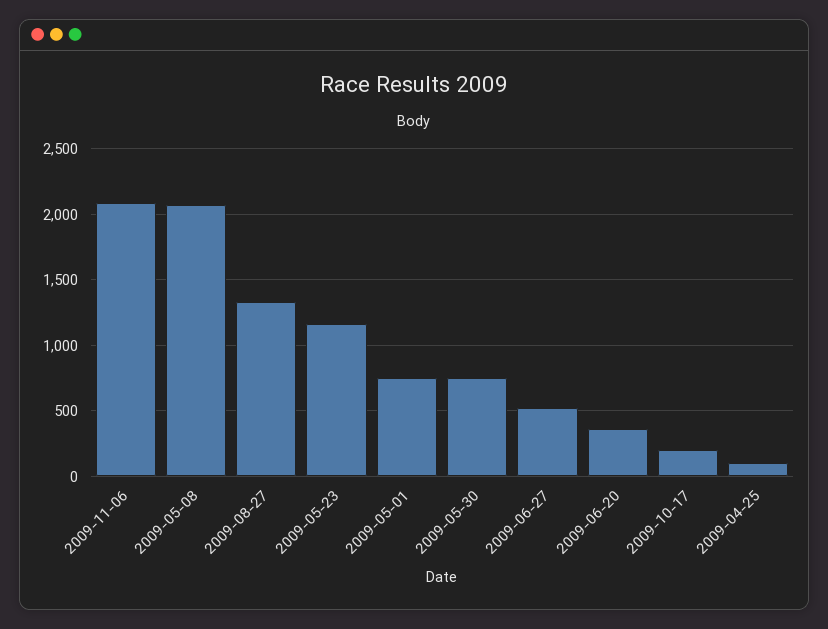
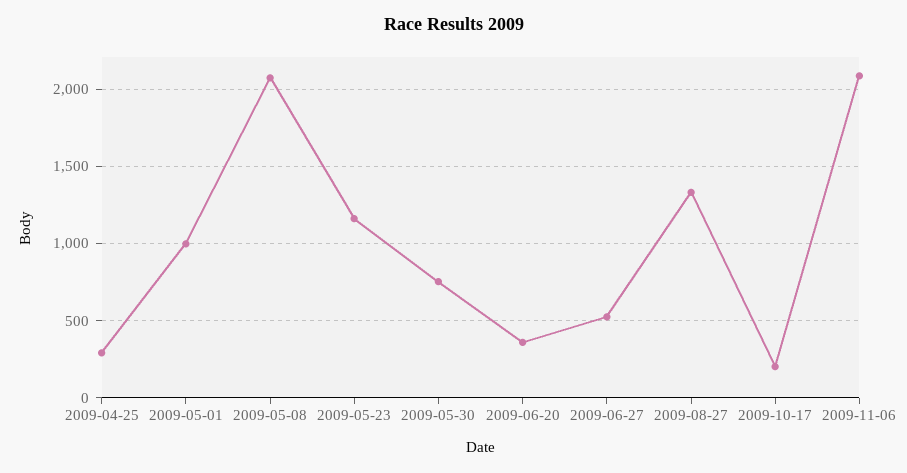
2009-05-01: 750 -> 1000
2009-04-25: 100 -> 300

